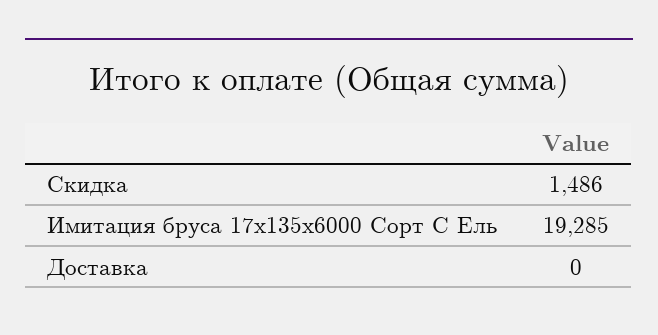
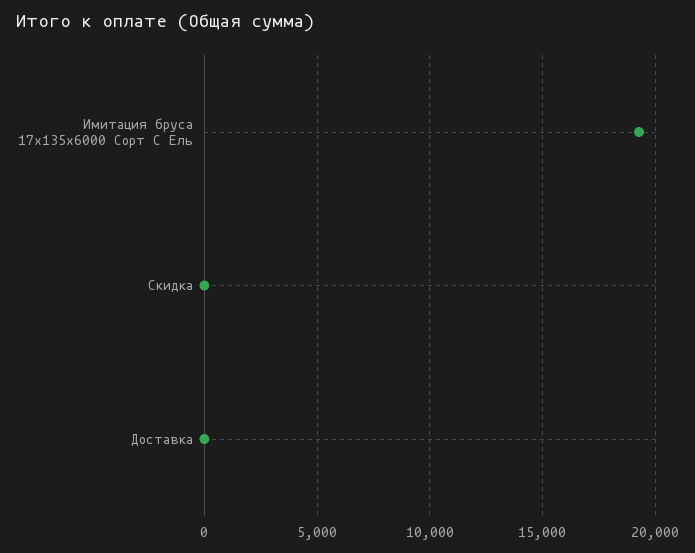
Скидка: 1486 -> 0

